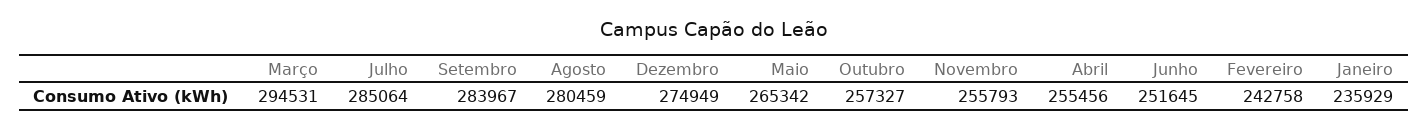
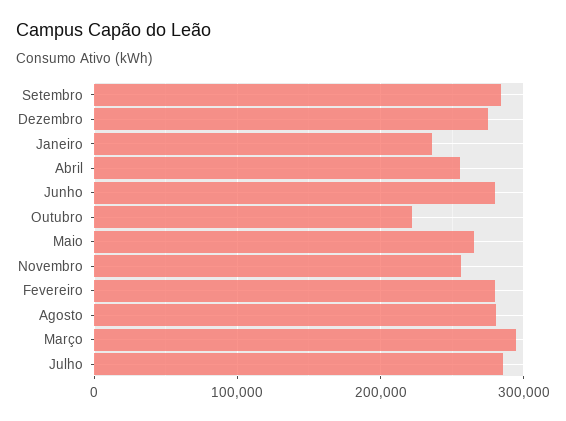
Outubro: 257327 -> 220000
Junho: 251645 -> 280000
Fevereiro: 242758 -> 280000

